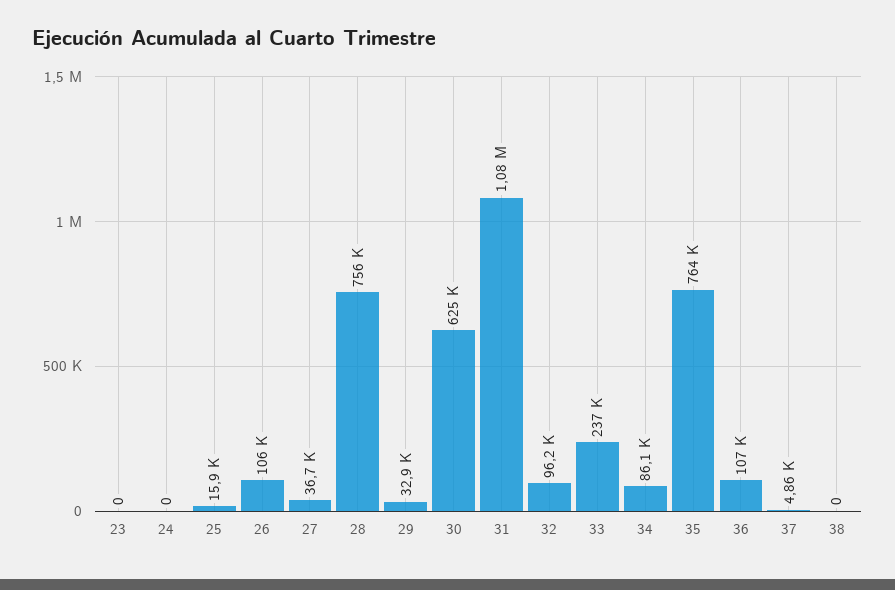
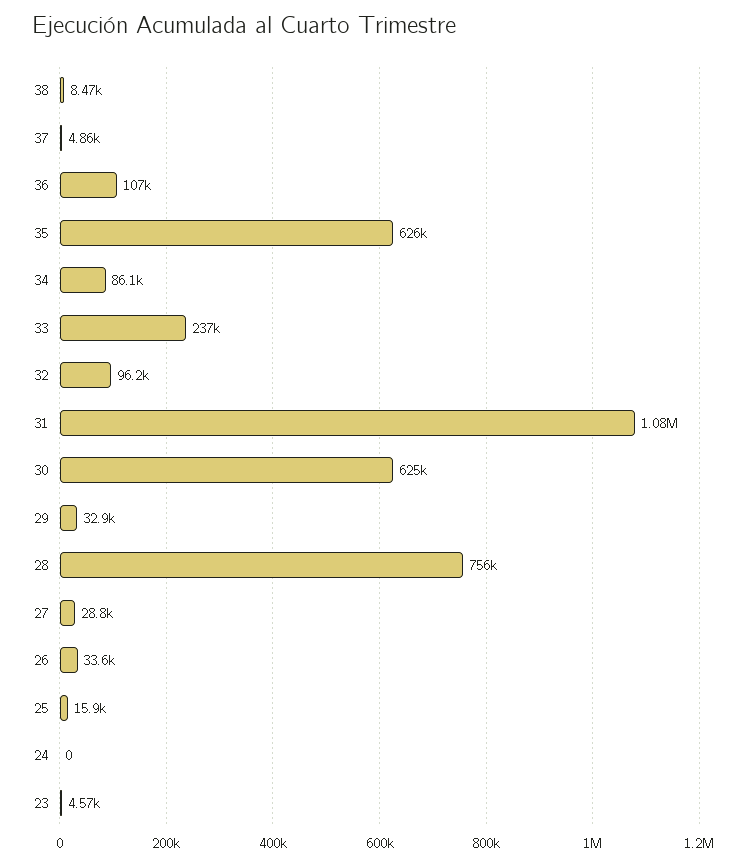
23: 0 -> 4570
26: 106000 -> 33600
27: 36700 -> 28800
35: 764000 -> 626000
38: 0 -> 8470

